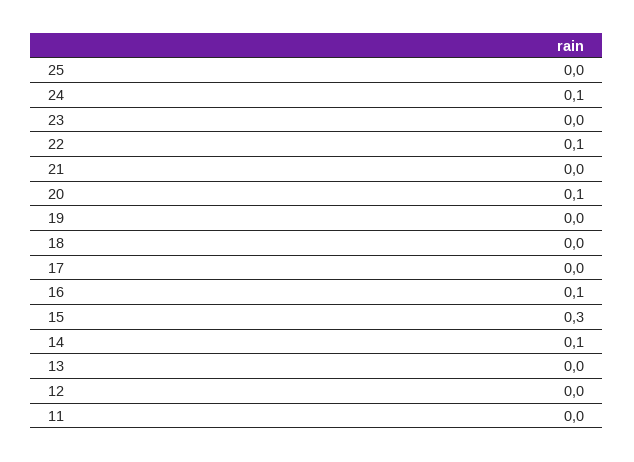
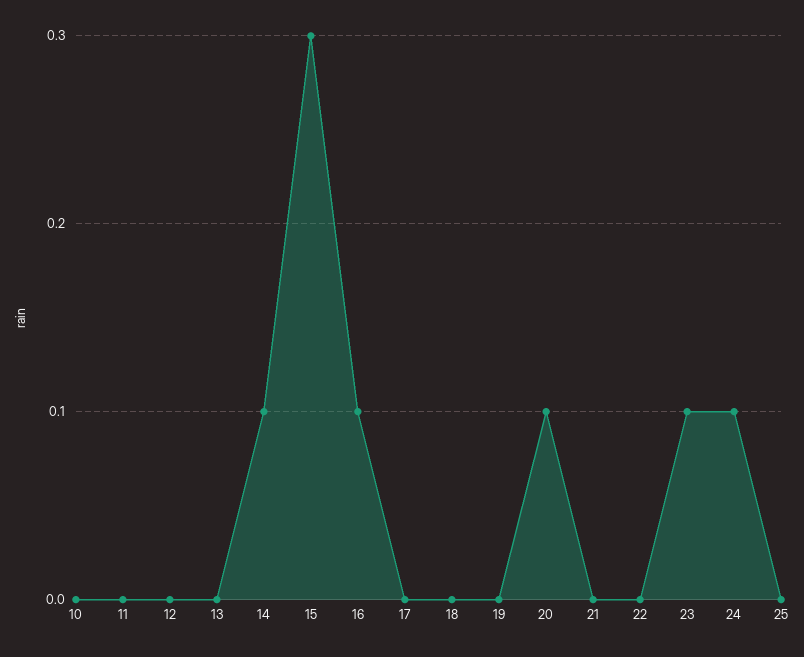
23: 0 -> 0.1
22: 0.1 -> 0
10: none -> 0

